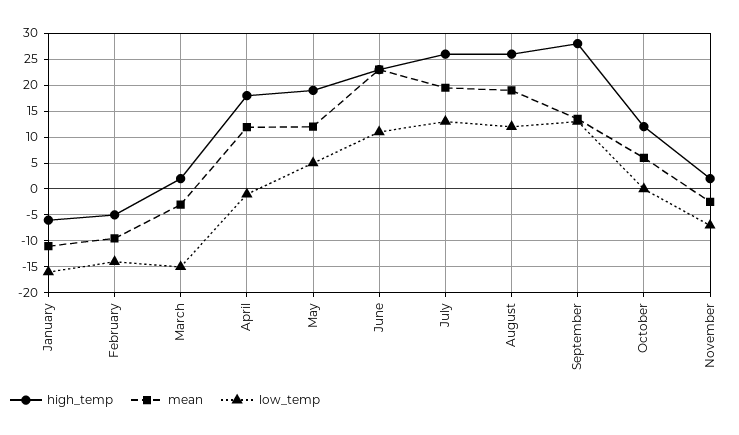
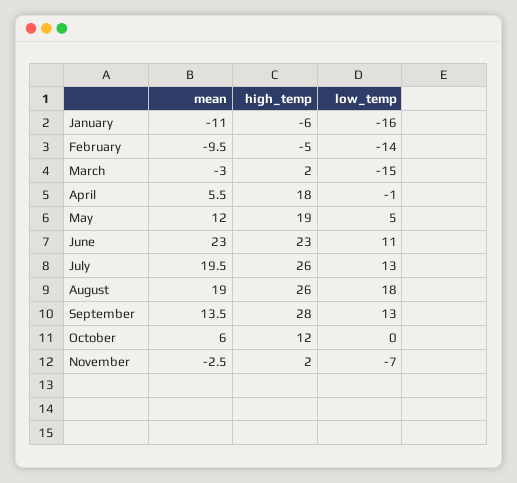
mean, April: 12.5 -> 5.5
low_temp, August: 12.5 -> 18

